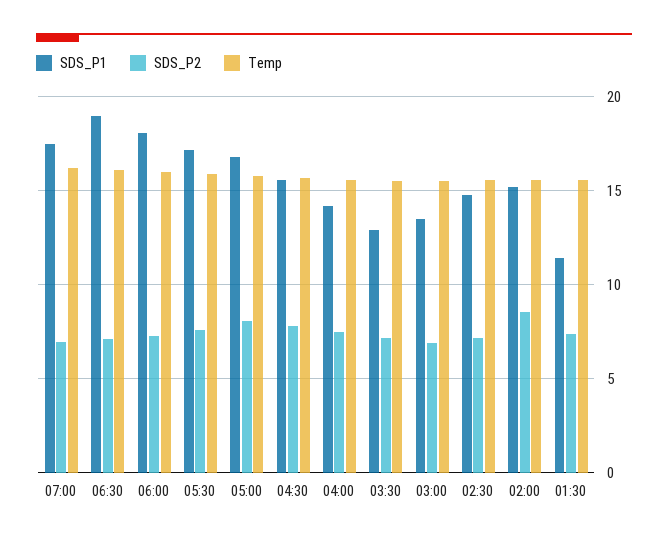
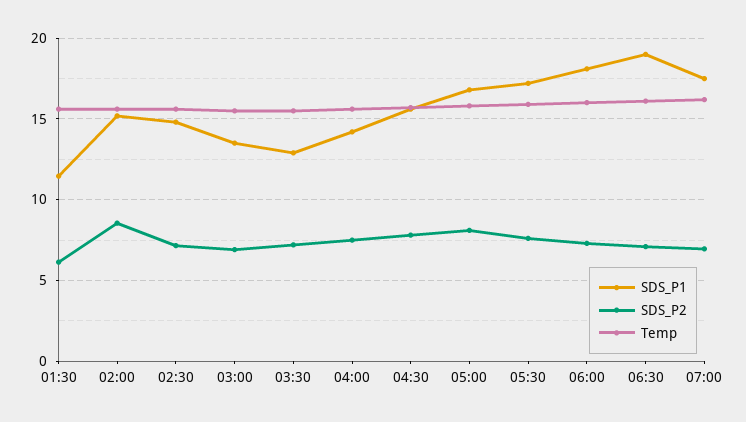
SDS_P2, 01:30: 7.5 -> 6

